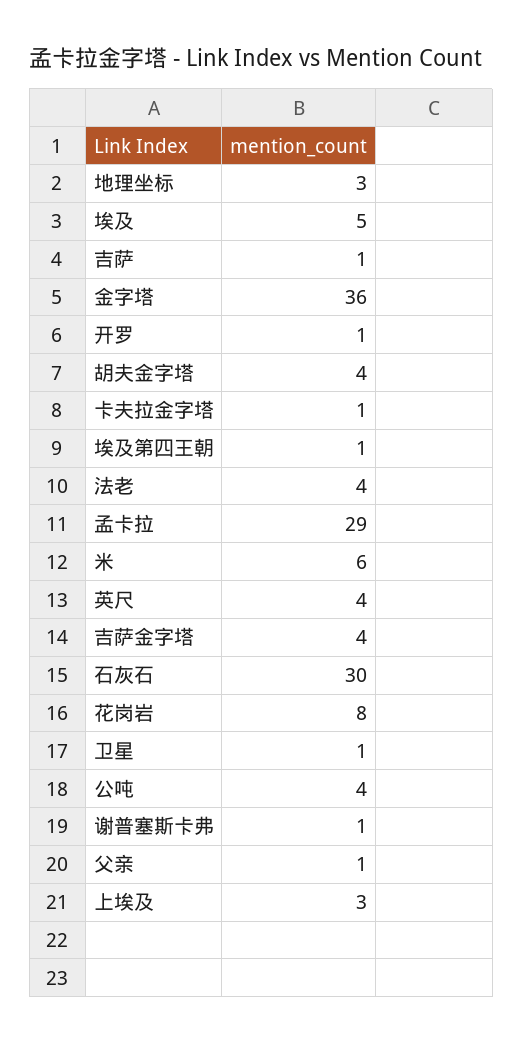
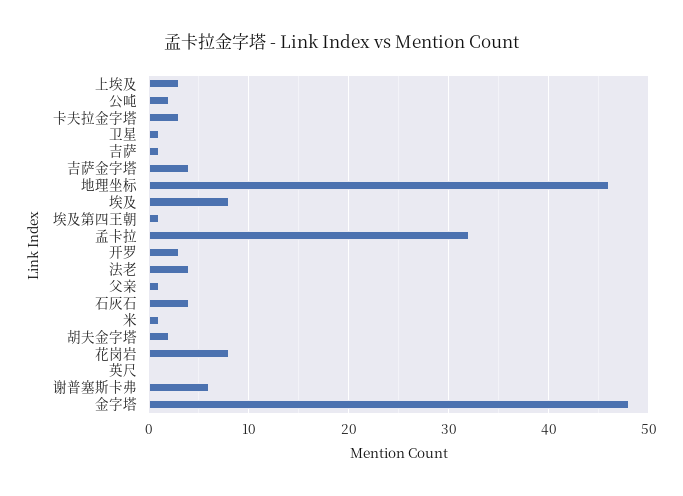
地理坐标: 3 -> 46
埃及: 5 -> 8
金字塔: 36 -> 48
开罗: 1 -> 3
胡夫金字塔: 4 -> 2
卡夫拉金字塔: 1 -> 3
孟卡拉: 29 -> 32
米: 6 -> 1
英尺: 4 -> 0
石灰石: 30 -> 4
公吨: 4 -> 2
谢普塞斯卡弗: 1 -> 6

